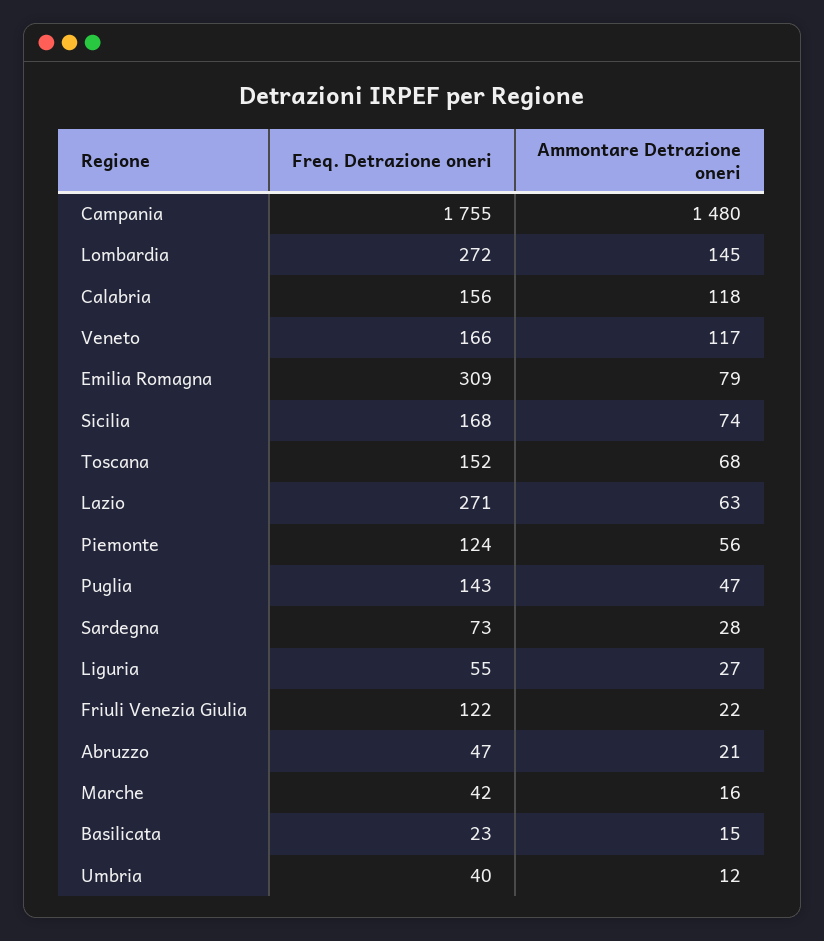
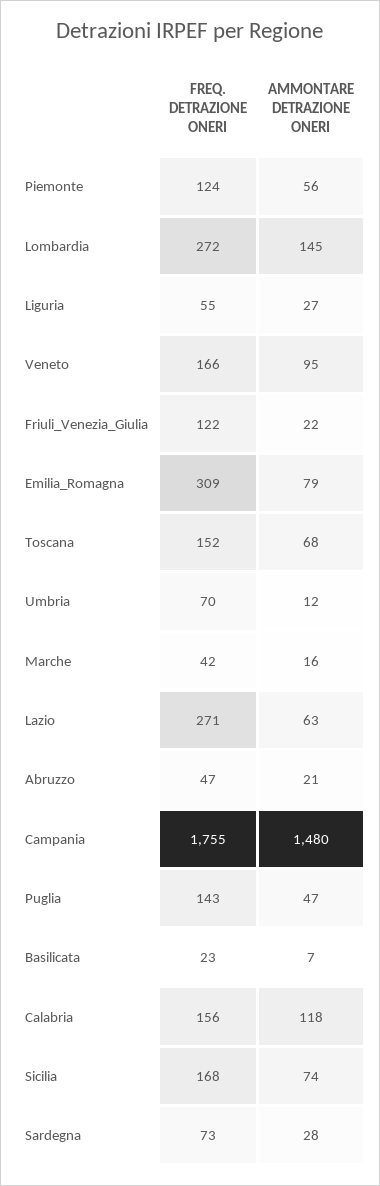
Ammontare Detrazione oneri, Veneto: 117 -> 95
Ammontare Detrazione oneri, Basilicata: 15 -> 7
Freq. Detrazione oneri, Umbria: 40 -> 70

